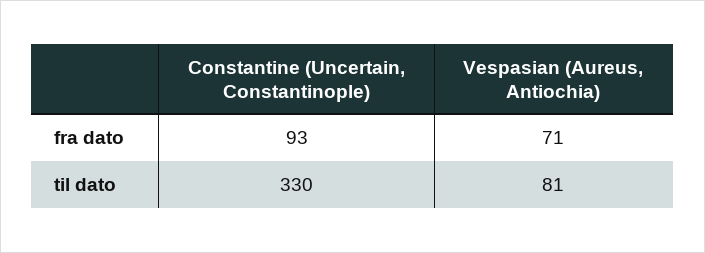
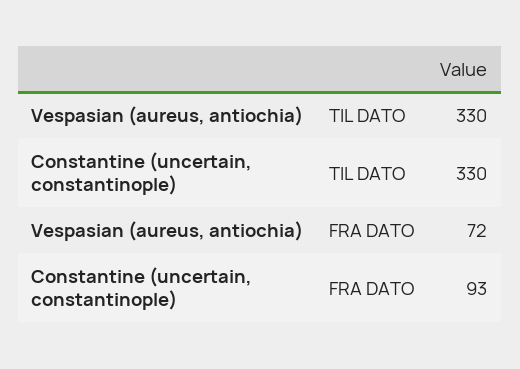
Vespasian (Aureus, Antiochia), fra dato: 71 -> 72
Vespasian (Aureus, Antiochia), til dato: 81 -> 330

